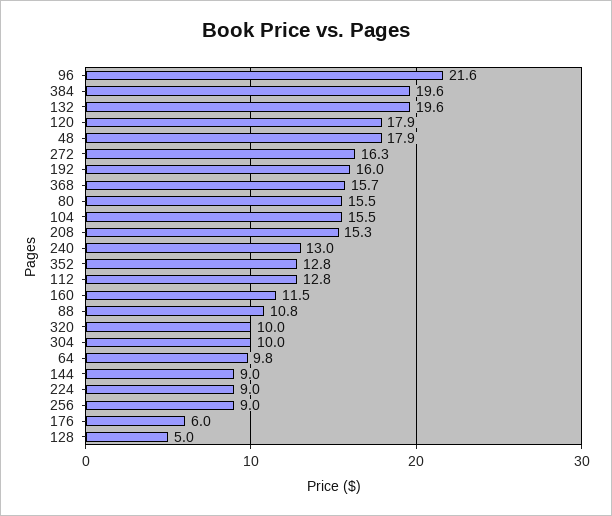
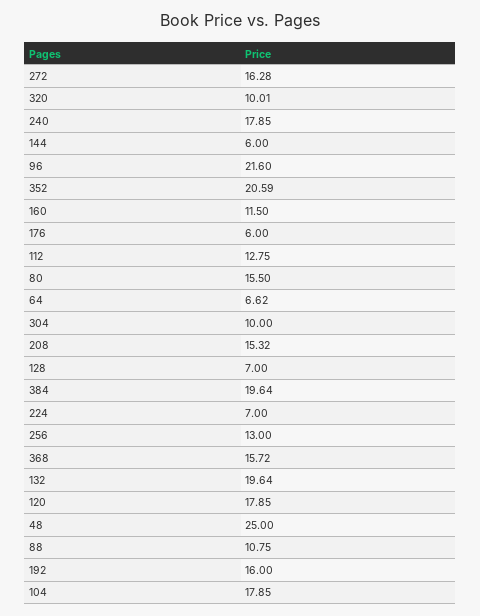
48: 17.9 -> 25
104: 15.5 -> 17.85
240: 13 -> 17.85
352: 12.8 -> 20.59
64: 9.8 -> 6.62
144: 9 -> 6
224: 9 -> 7
256: 9 -> 13
128: 5 -> 7

